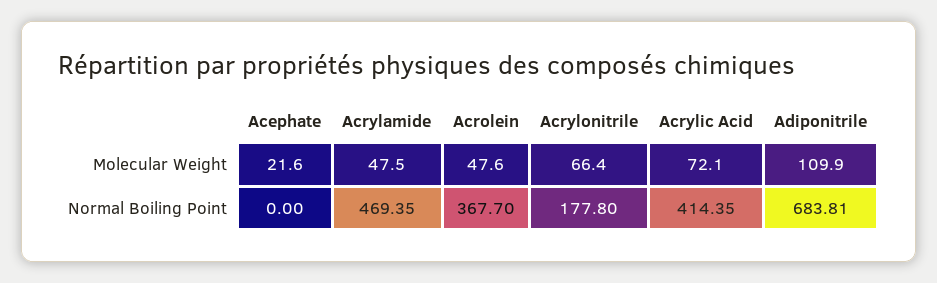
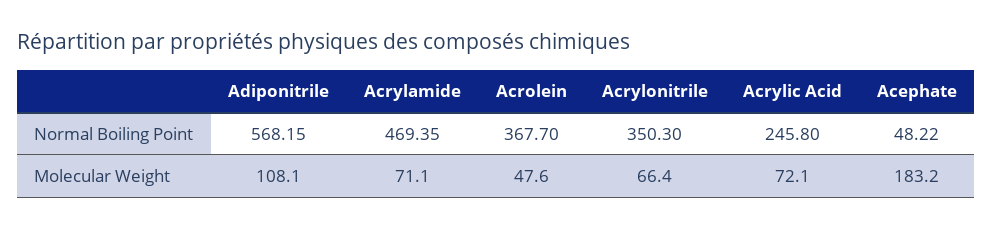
Acephate, Molecular Weight: 21.6 -> 183.2
Acrylamide, Molecular Weight: 47.5 -> 71.1
Adiponitrile, Molecular Weight: 109.9 -> 108.1
Acephate, Normal Boiling Point: 0 -> 48.22
Acrylonitrile, Normal Boiling Point: 177.8 -> 350.3
Acrylic Acid, Normal Boiling Point: 414.35 -> 245.8
Adiponitrile, Normal Boiling Point: 683.81 -> 568.15

